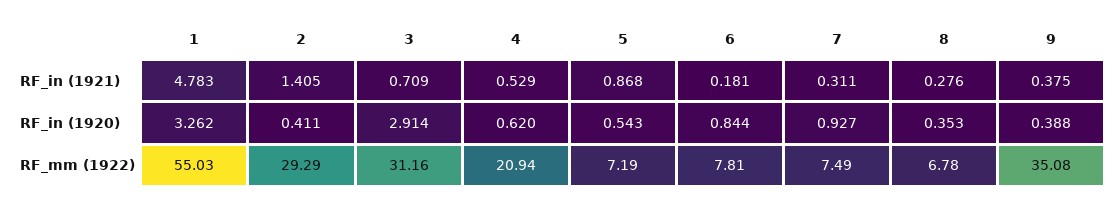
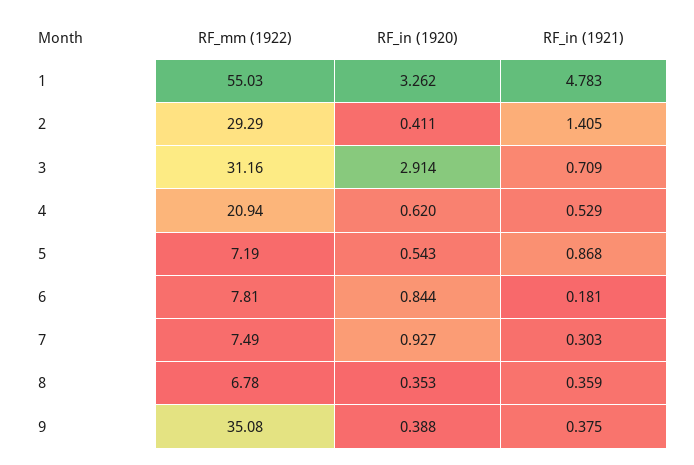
7, RF_in (1921): 0.311 -> 0.303
8, RF_in (1921): 0.276 -> 0.359

